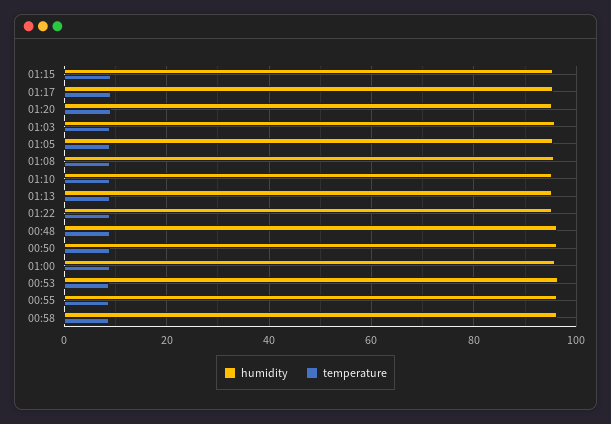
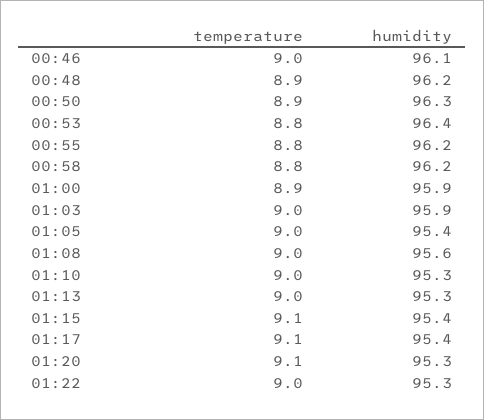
temperature, 00:46: none -> 9
humidity, 00:46: none -> 96.1

